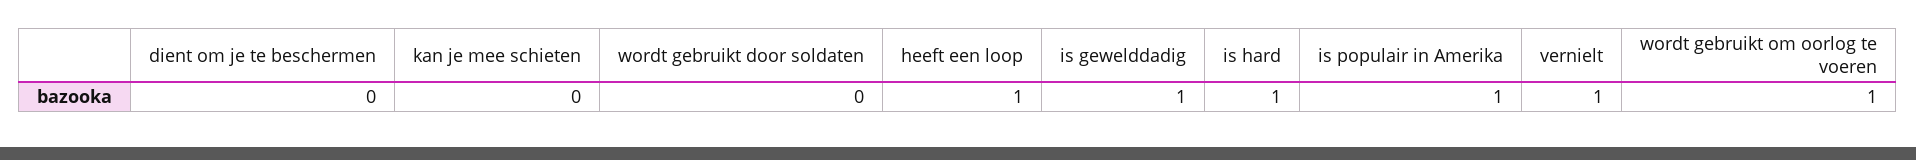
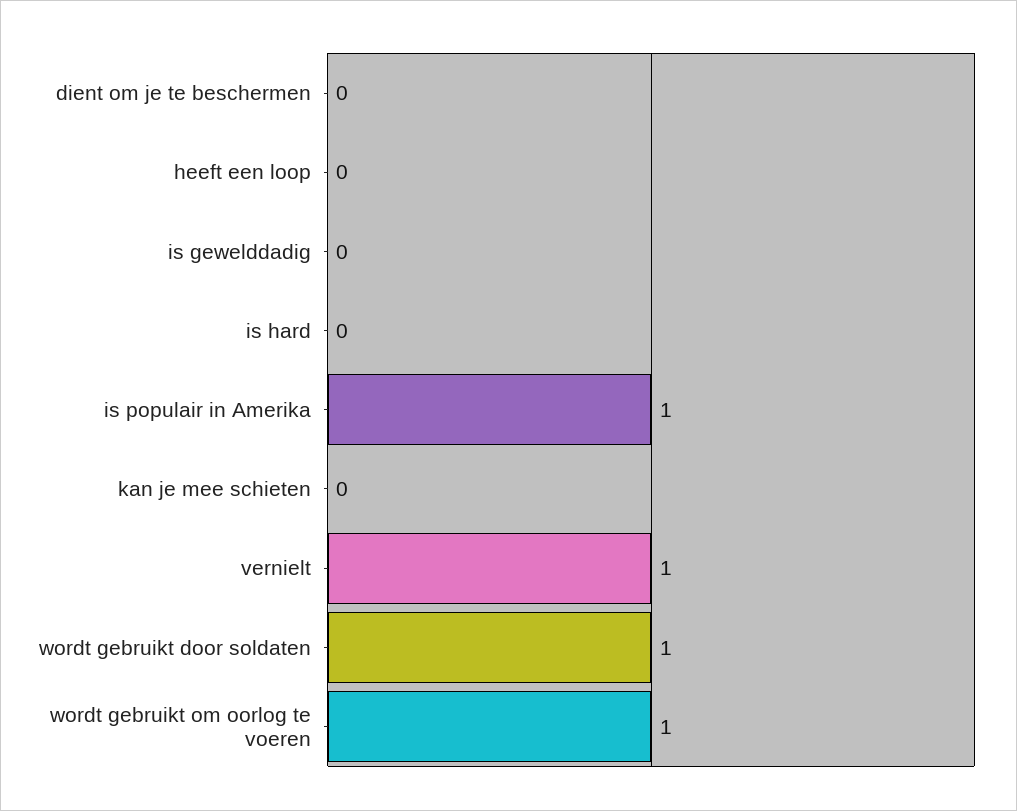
wordt gebruikt door soldaten: 0 -> 1
heeft een loop: 1 -> 0
is gewelddadig: 1 -> 0
is hard: 1 -> 0

